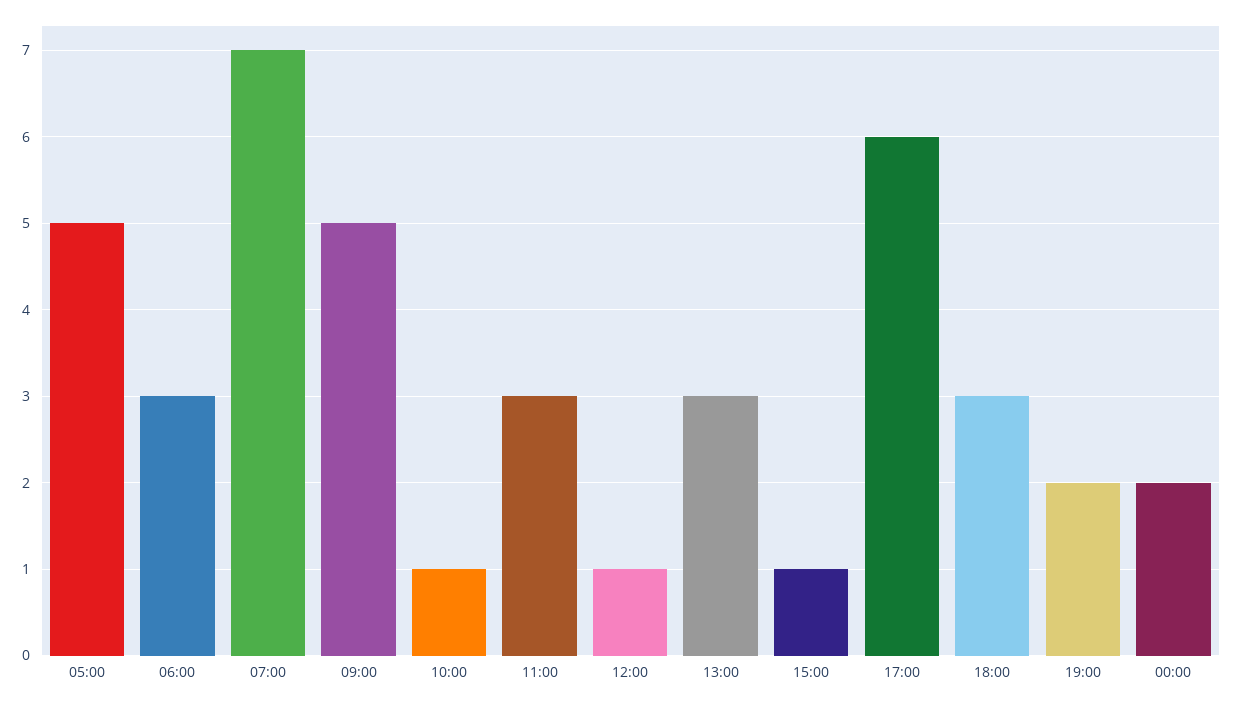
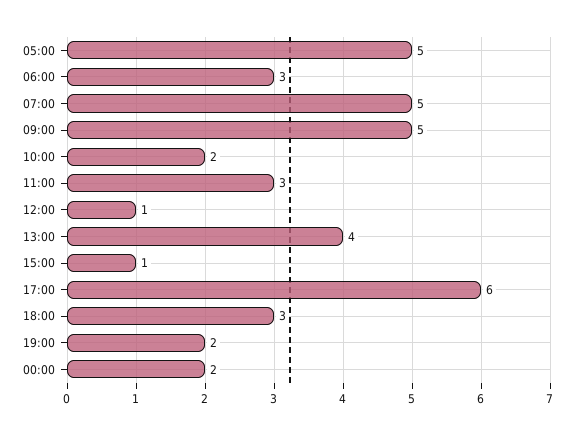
07:00: 7 -> 5
10:00: 1 -> 2
13:00: 3 -> 4

